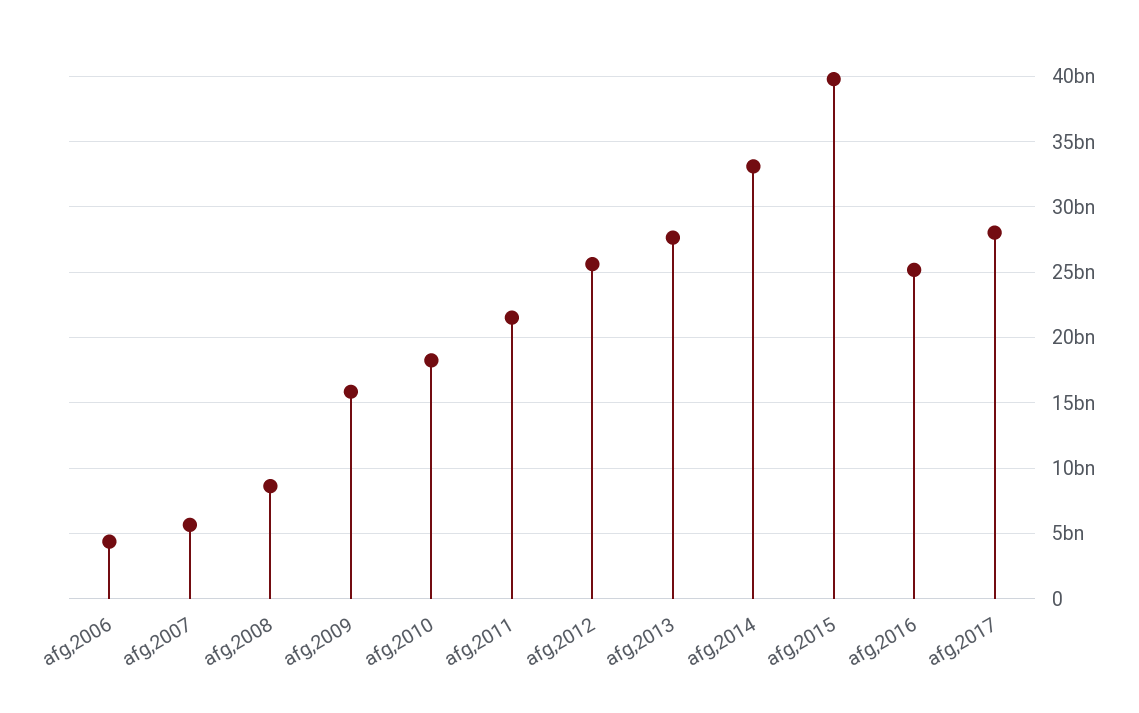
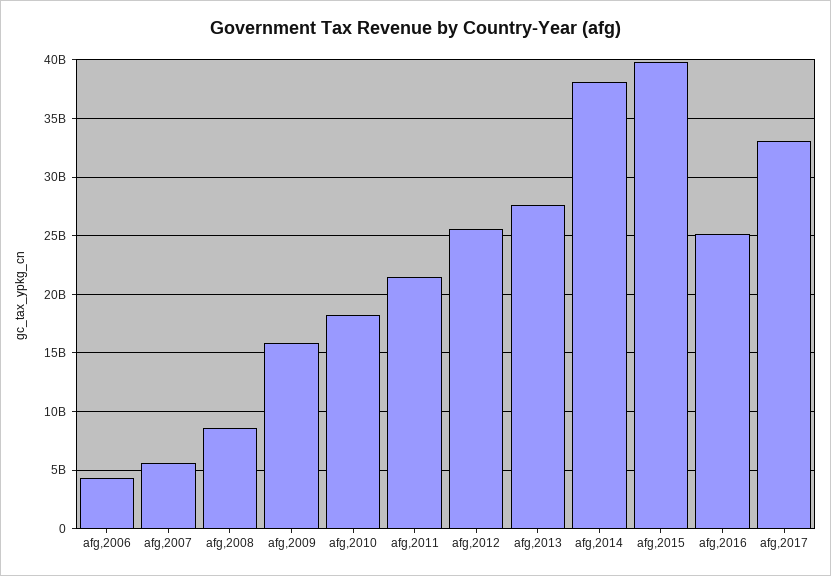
afg,2014: 33000000000 -> 38000000000
afg,2017: 28000000000 -> 33000000000

